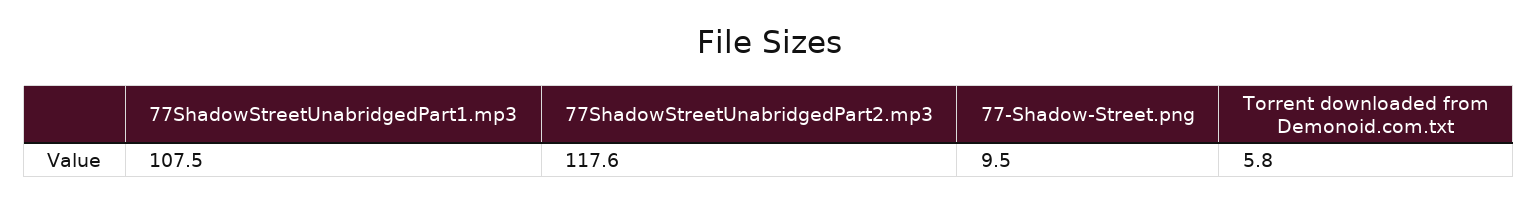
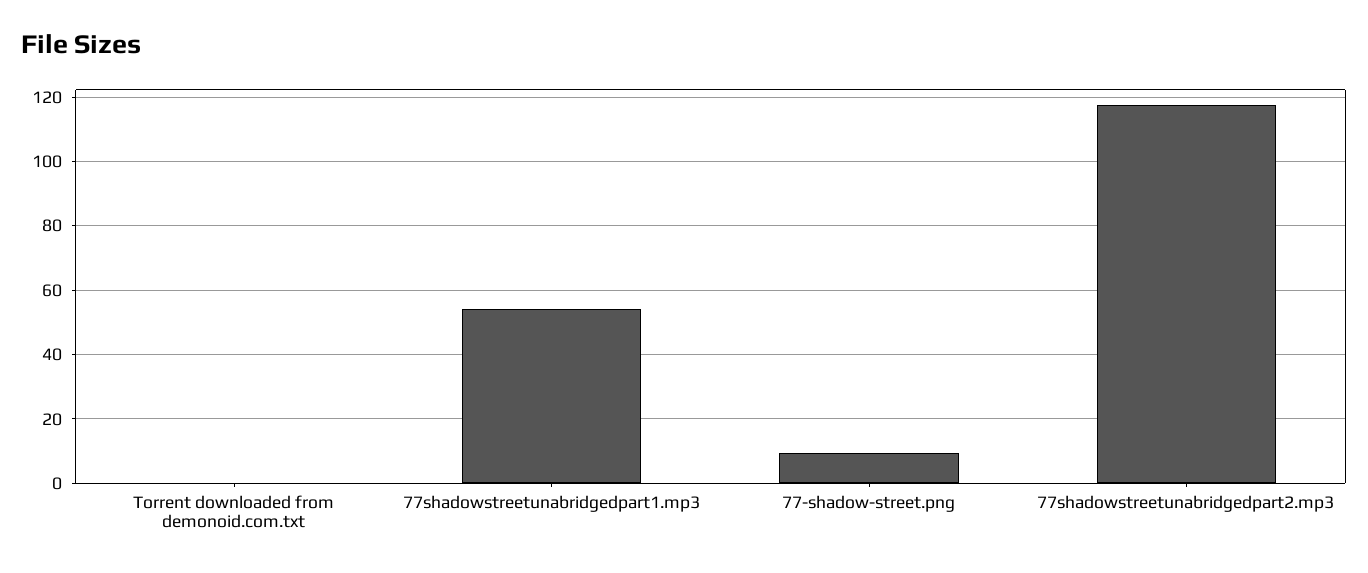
77ShadowStreetUnabridgedPart1.mp3: 107.5 -> 54
Torrent downloaded from Demonoid.com.txt: 5.8 -> 0

